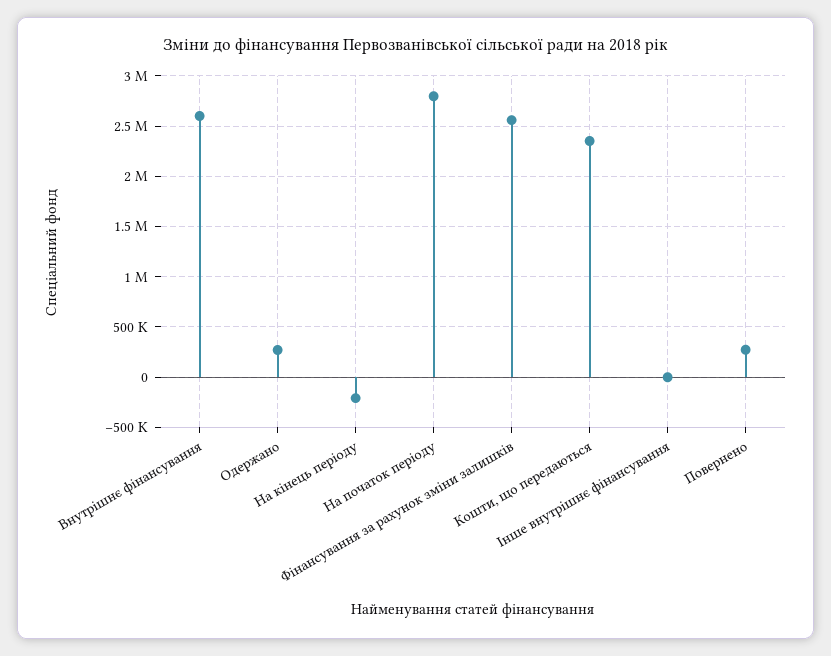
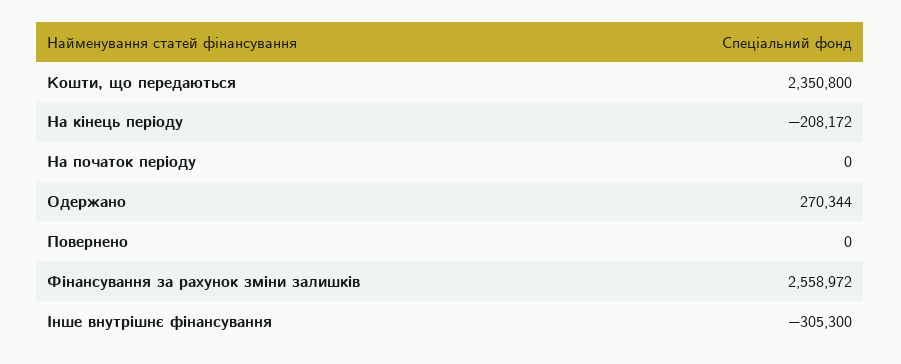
Внутрішнє фінансування: 2600000 -> none
На початок періоду: 2800000 -> 0
Інше внутрішнє фінансування: 0 -> -305300
Повернено: 300000 -> 0

